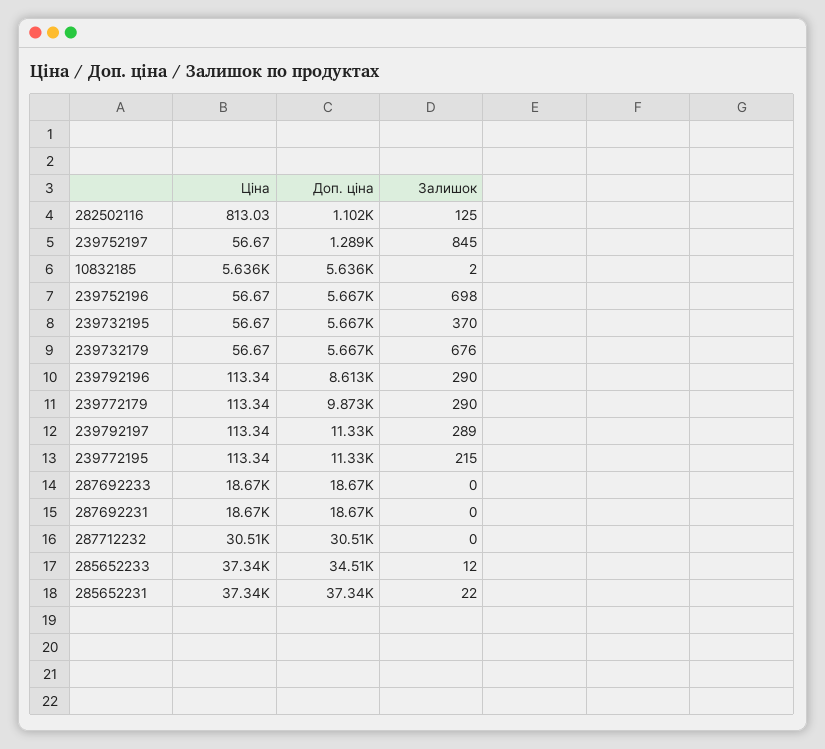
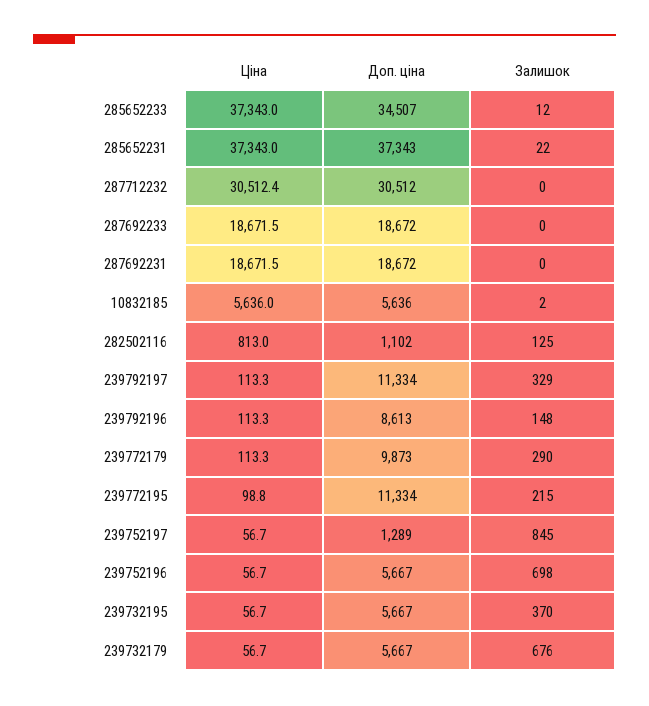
Залишок, 239792196: 290 -> 148
Залишок, 239792197: 289 -> 329
Ціна, 239772195: 113.34 -> 98.8

